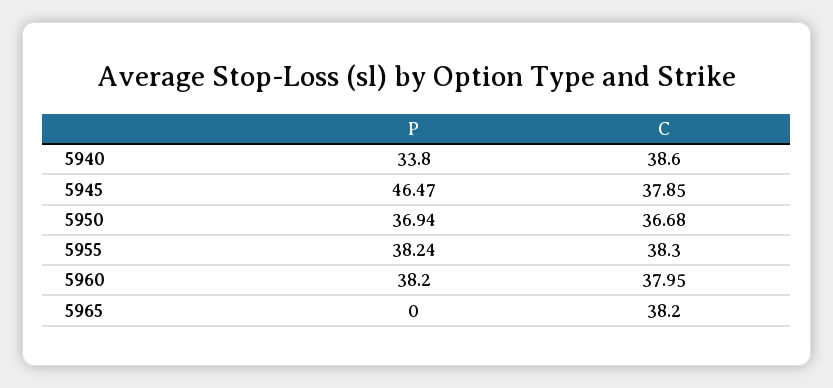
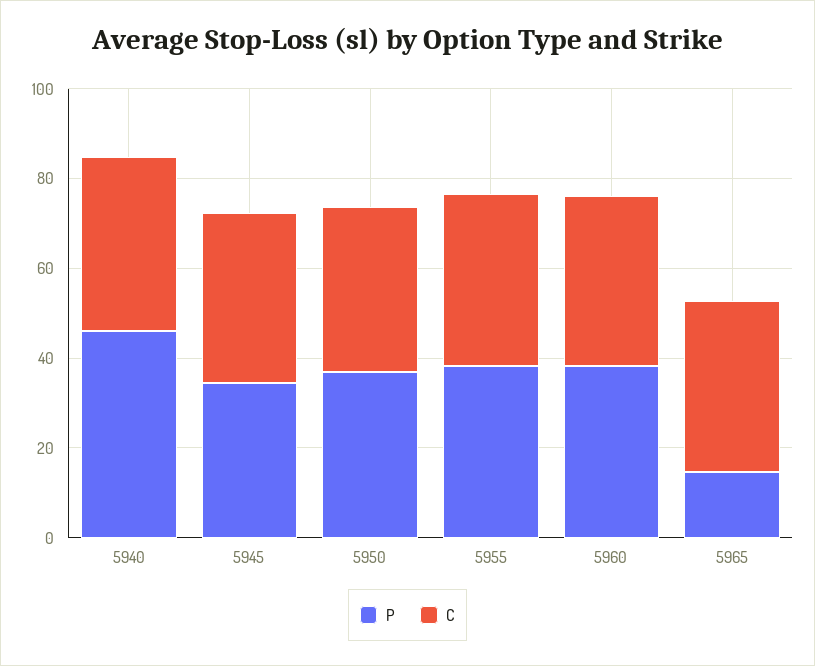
P, 5940: 33.8 -> 45
P, 5945: 46.47 -> 35
P, 5965: 0 -> 15

